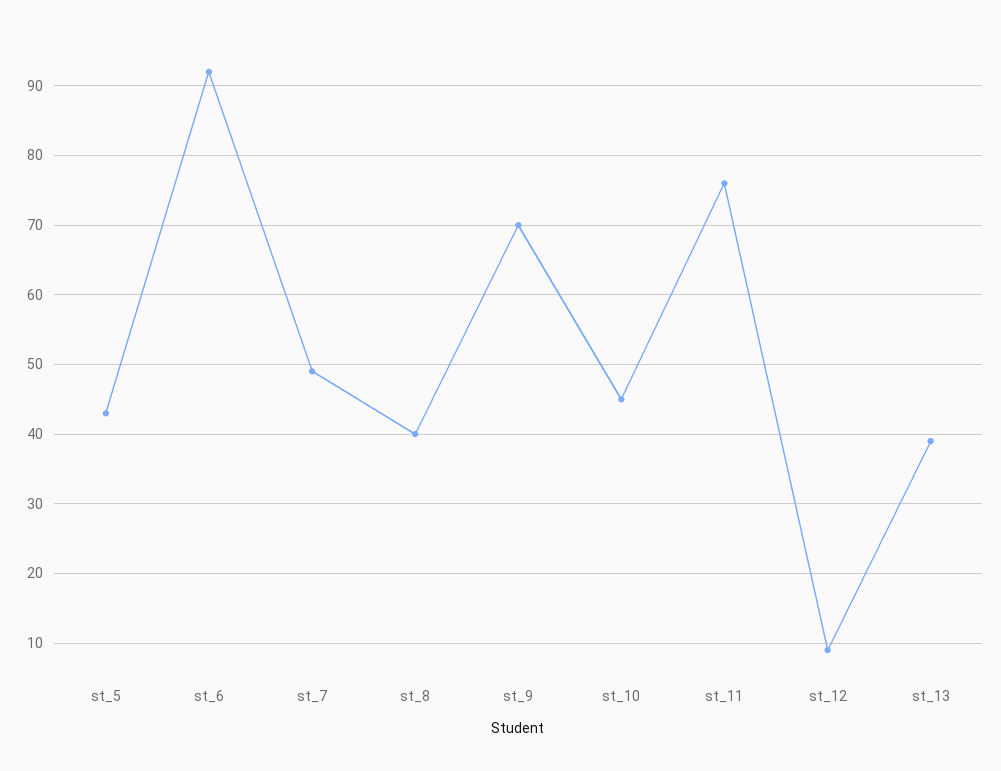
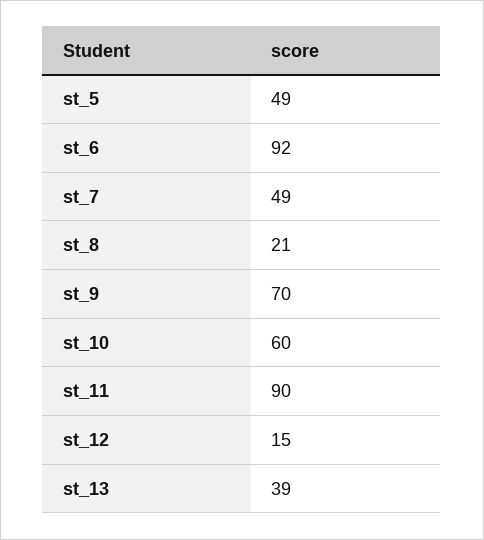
st_5: 43 -> 49
st_8: 40 -> 21
st_10: 45 -> 60
st_11: 76 -> 90
st_12: 9 -> 15

